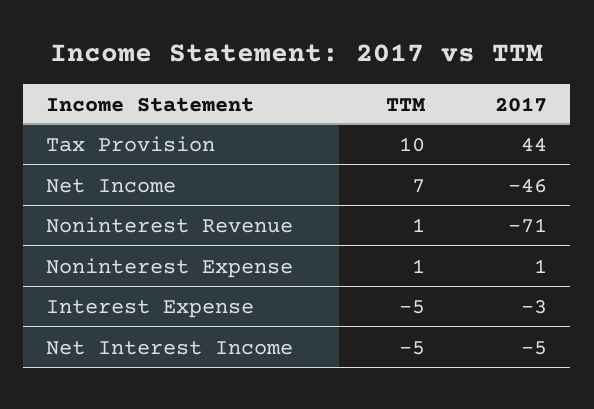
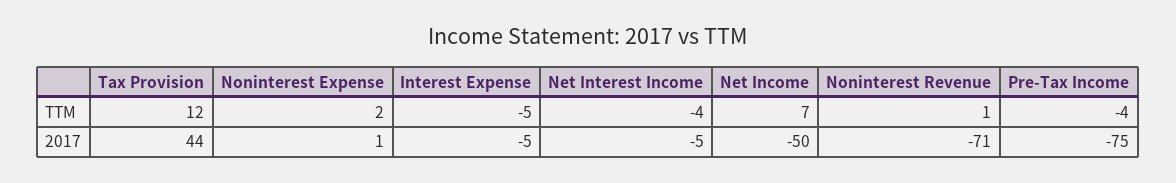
TTM, Tax Provision: 10 -> 12
2017, Net Income: -46 -> -50
TTM, Noninterest Expense: 1 -> 2
2017, Interest Expense: -3 -> -5
TTM, Net Interest Income: -5 -> -4
TTM, Pre-Tax Income: none -> -4
2017, Pre-Tax Income: none -> -75

